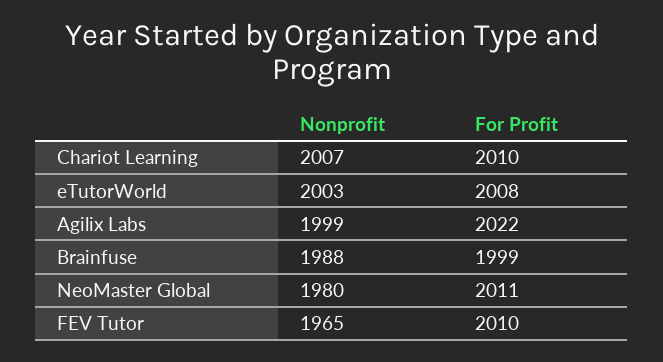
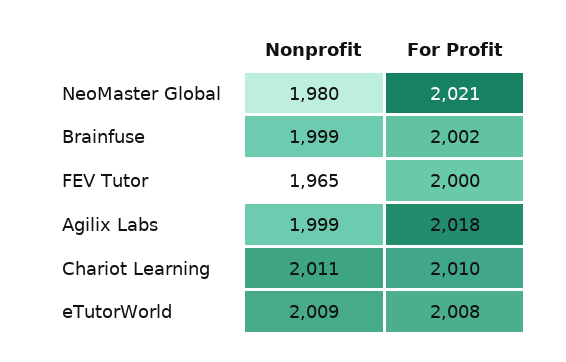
Nonprofit, Chariot Learning: 2007 -> 2011
Nonprofit, eTutorWorld: 2003 -> 2009
For Profit, Agilix Labs: 2022 -> 2018
Nonprofit, Brainfuse: 1988 -> 1999
For Profit, Brainfuse: 1999 -> 2002
For Profit, NeoMaster Global: 2011 -> 2021
For Profit, FEV Tutor: 2010 -> 2000

